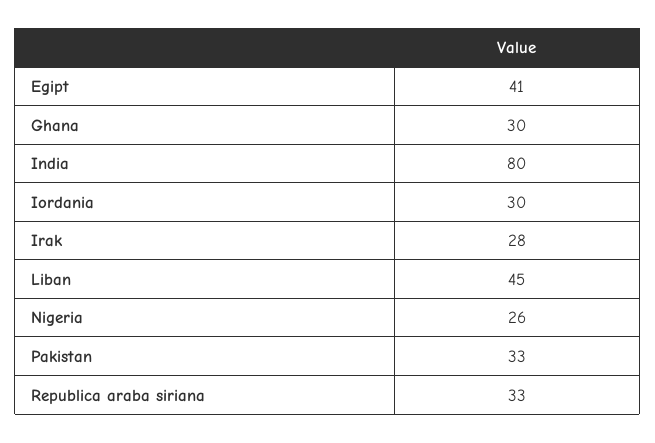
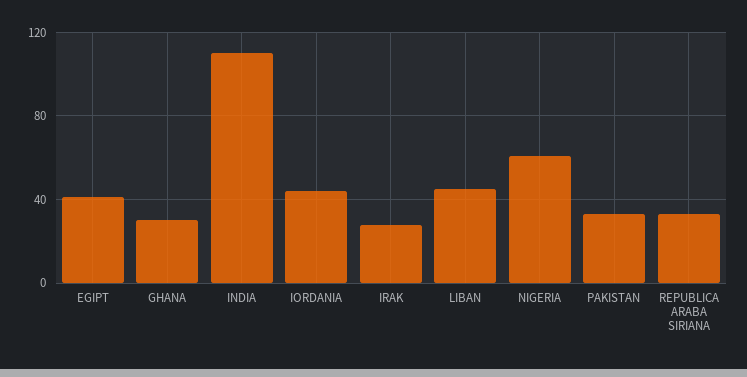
India: 80 -> 110
Iordania: 30 -> 45
Nigeria: 26 -> 60

